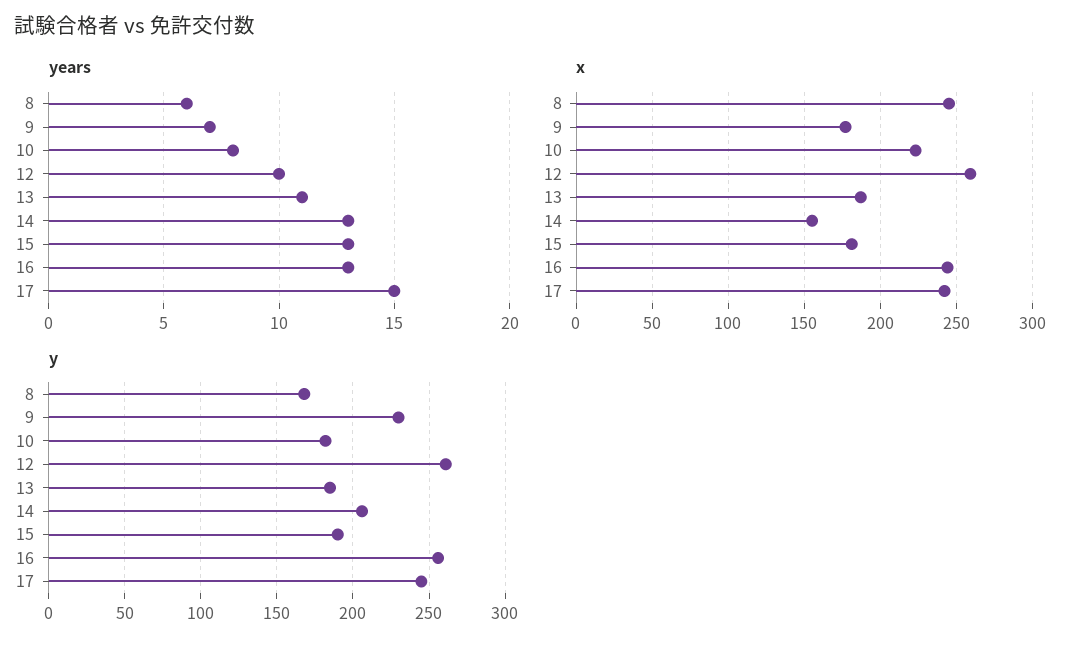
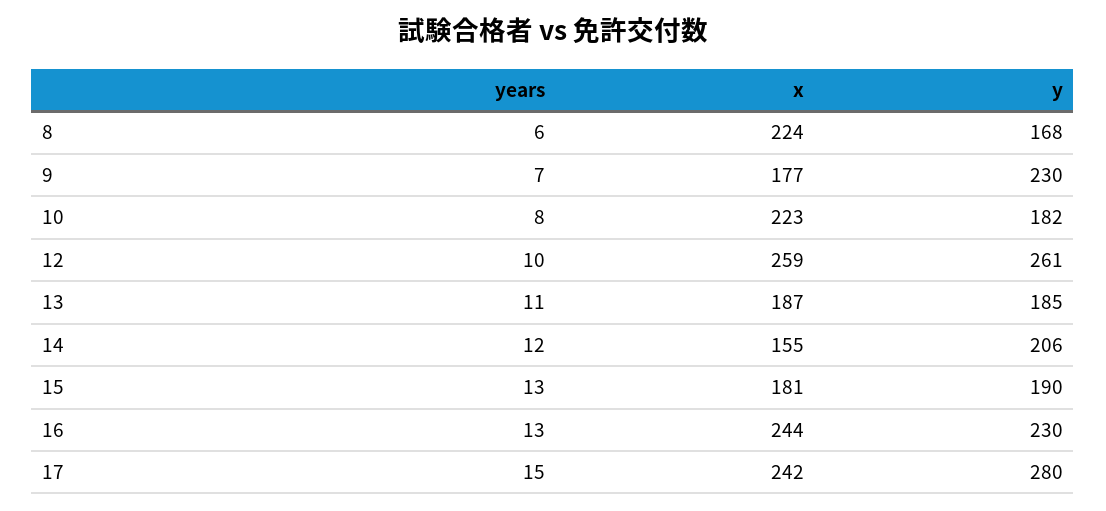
years, 14: 13 -> 12
x, 8: 245 -> 224
y, 16: 255 -> 230
y, 17: 245 -> 280

